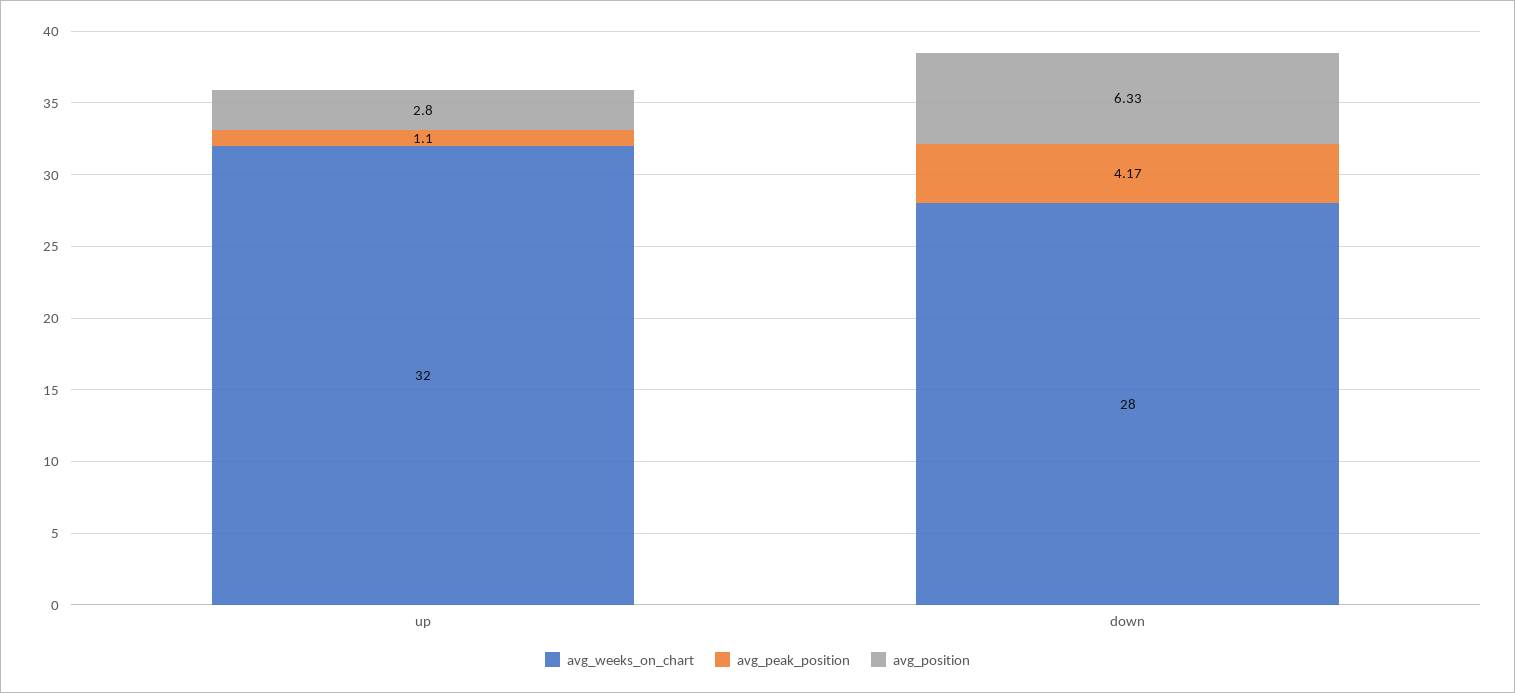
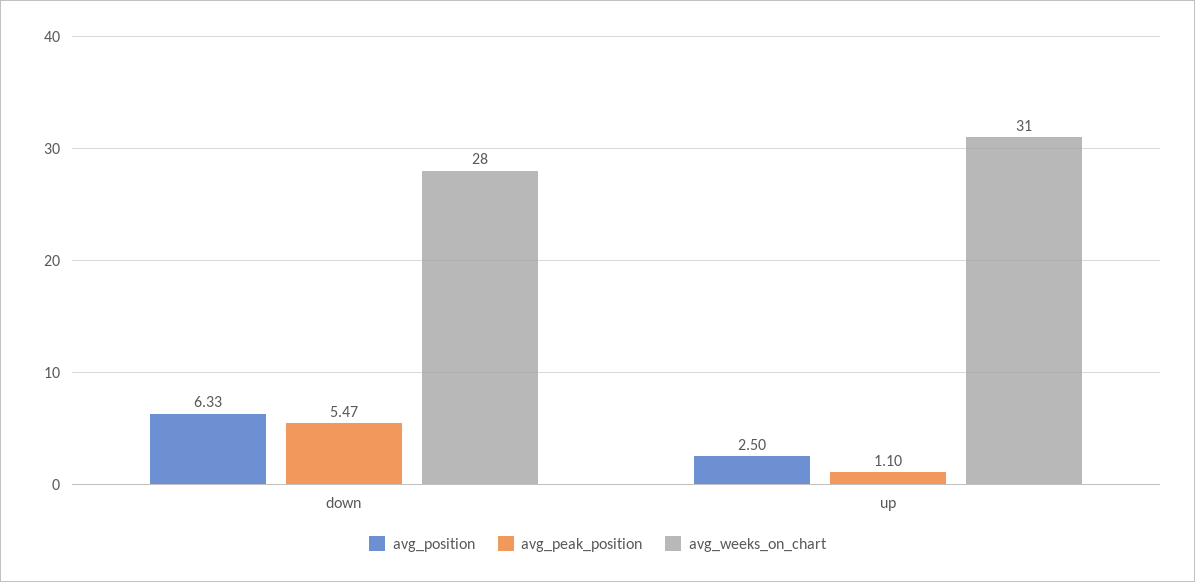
avg_weeks_on_chart, up: 32 -> 31
avg_position, up: 2.8 -> 2.5
avg_peak_position, down: 4.17 -> 5.47

